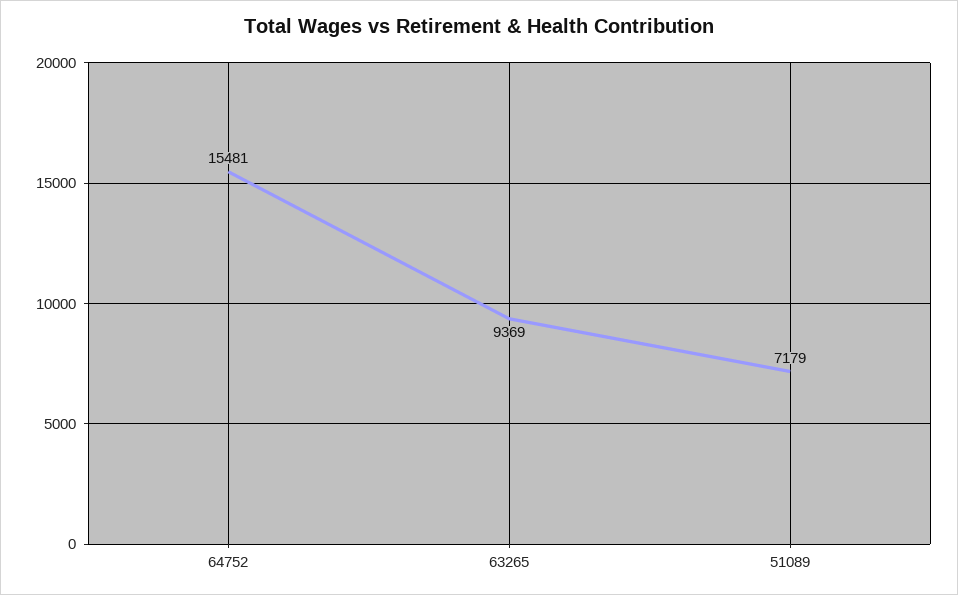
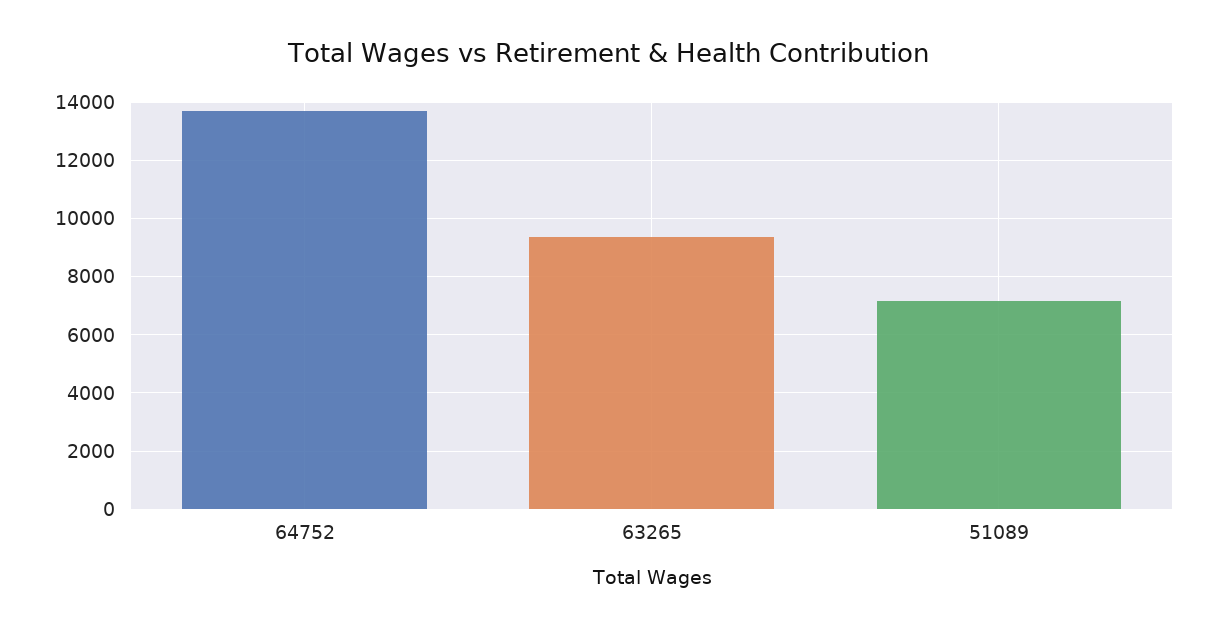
64752: 15481 -> 13750

